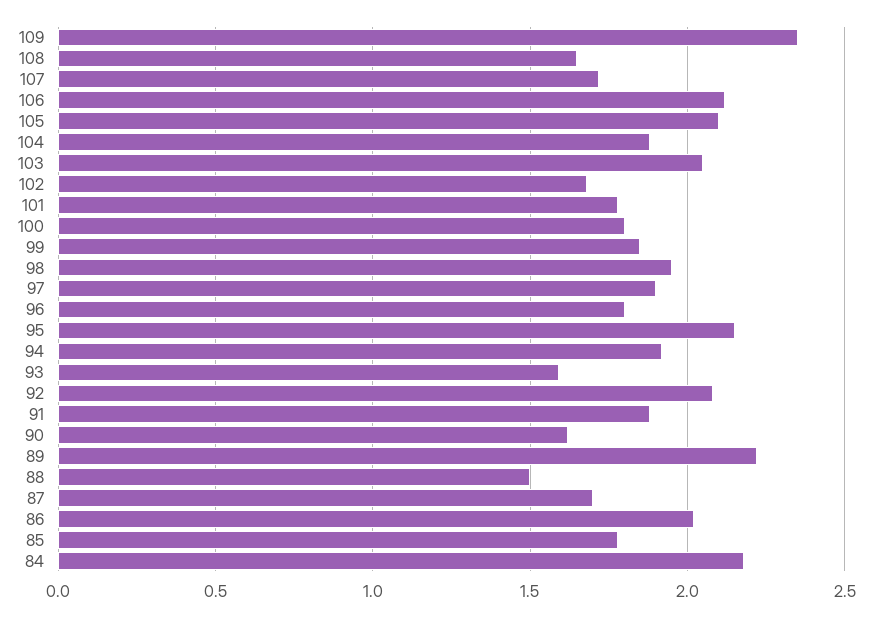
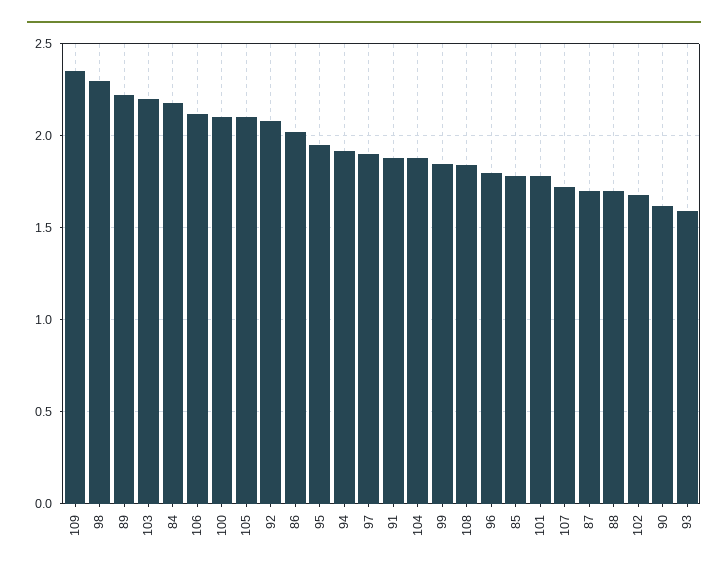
108: 1.65 -> 1.85
103: 2.05 -> 2.2
100: 1.8 -> 2.1
98: 1.95 -> 2.3
95: 2.15 -> 1.95
88: 1.5 -> 1.7

